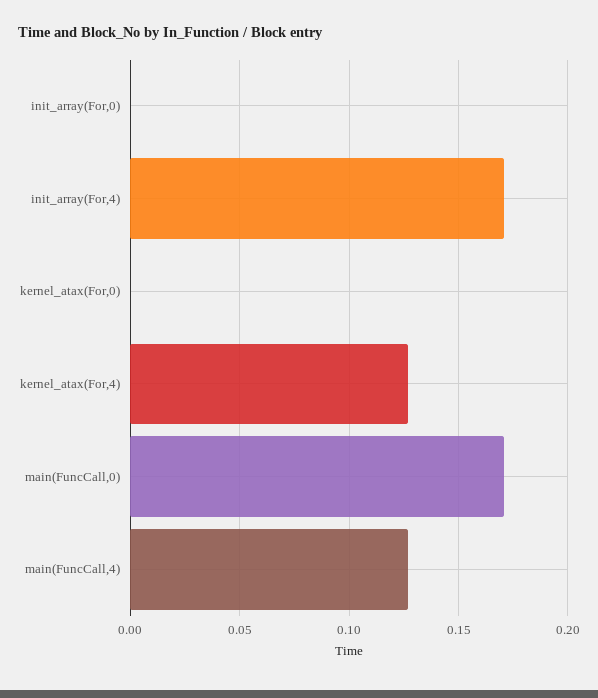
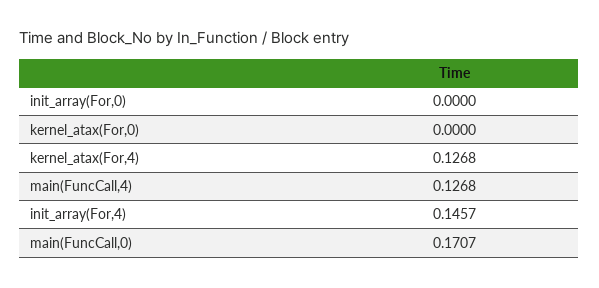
init_array(For,4): 0.17 -> 0.1457

